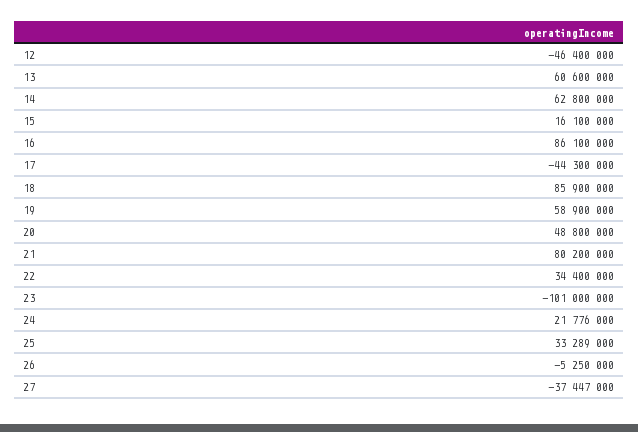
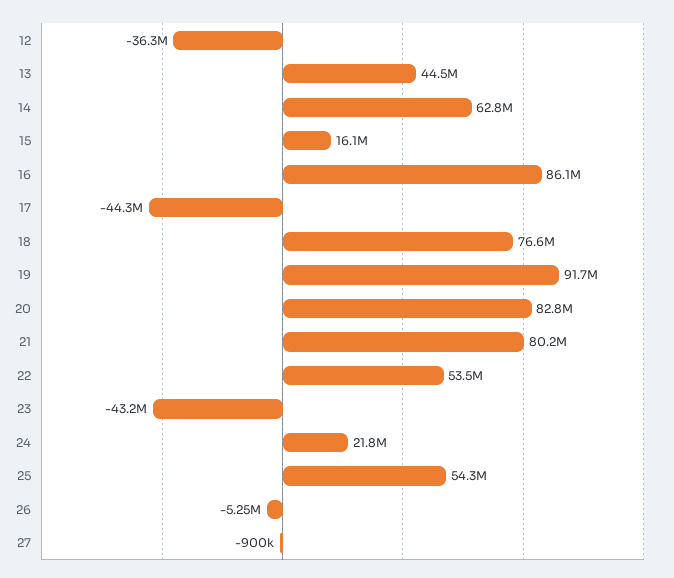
12: -46400000 -> -36300000
13: 60600000 -> 44500000
18: 85900000 -> 76600000
19: 58900000 -> 91700000
20: 48800000 -> 82800000
22: 34400000 -> 53500000
23: -101000000 -> -43200000
25: 33289000 -> 54300000
27: -37447000 -> -900000

